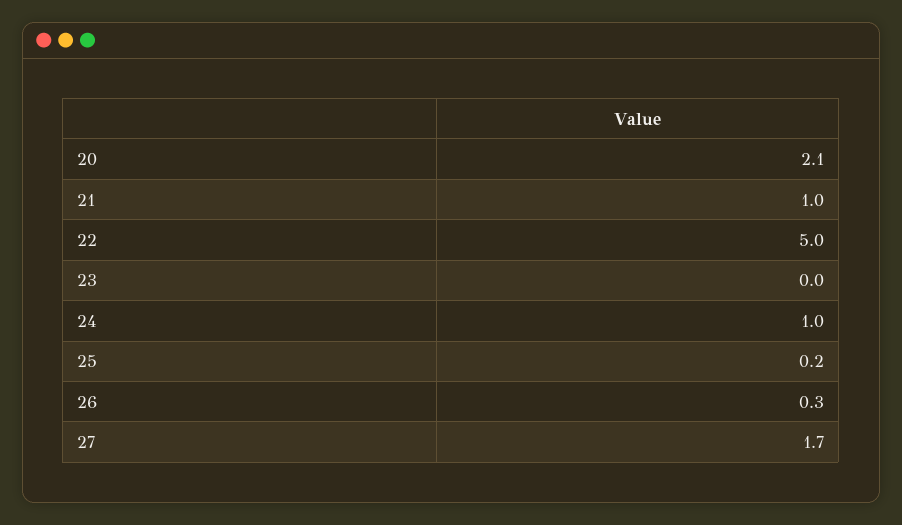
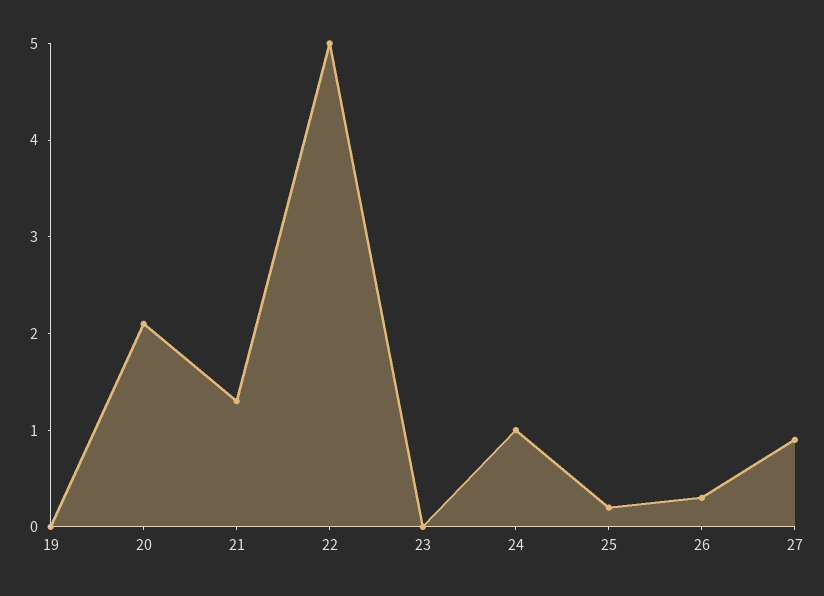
21: 1 -> 1.3
27: 1.7 -> 0.9
19: none -> 0

